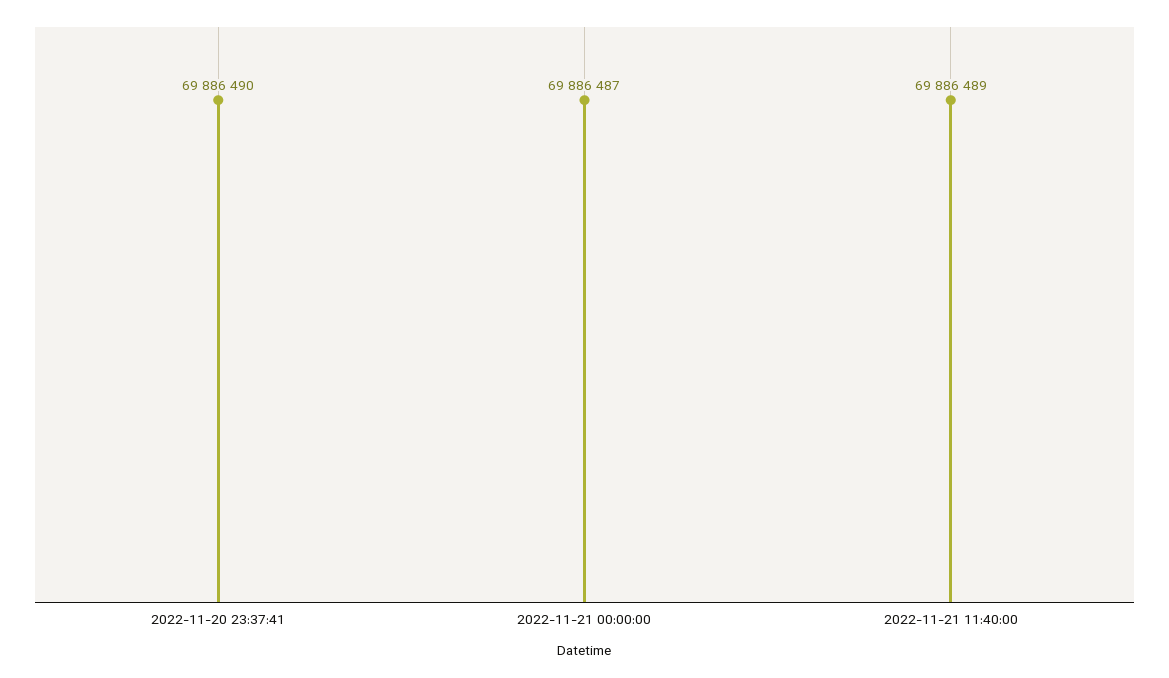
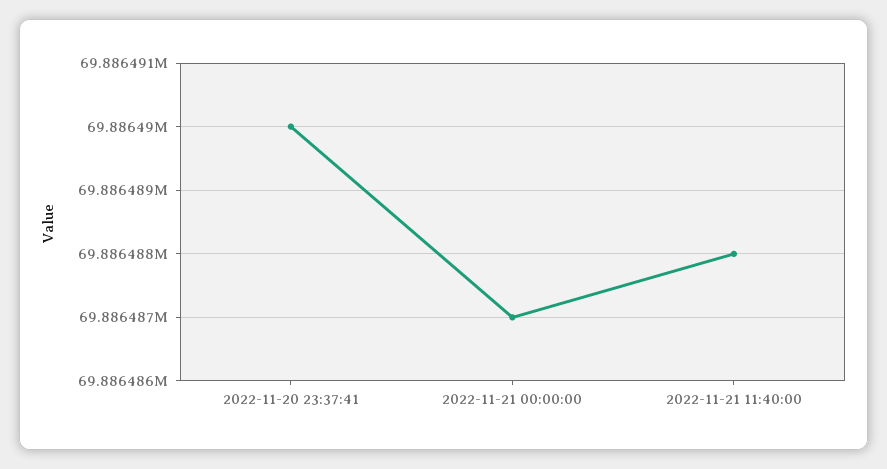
2022-11-21 11:40:00: 69886489 -> 69886488

